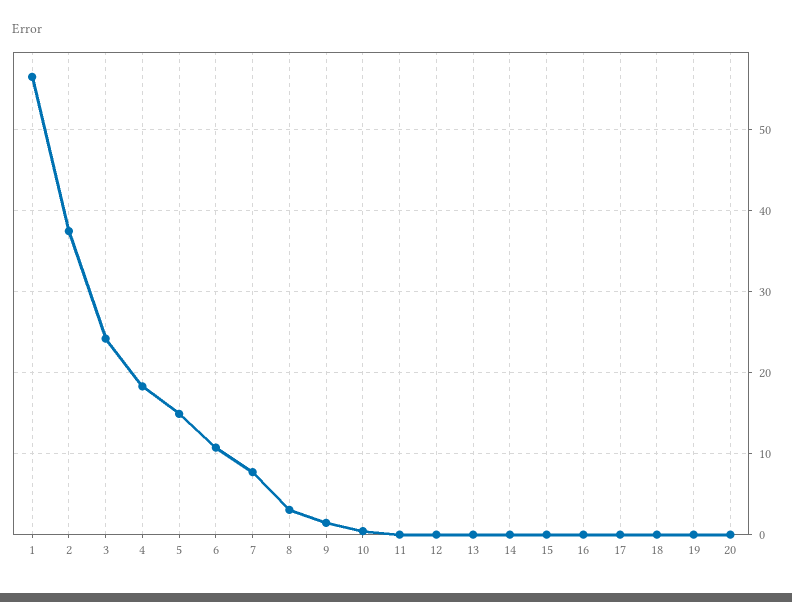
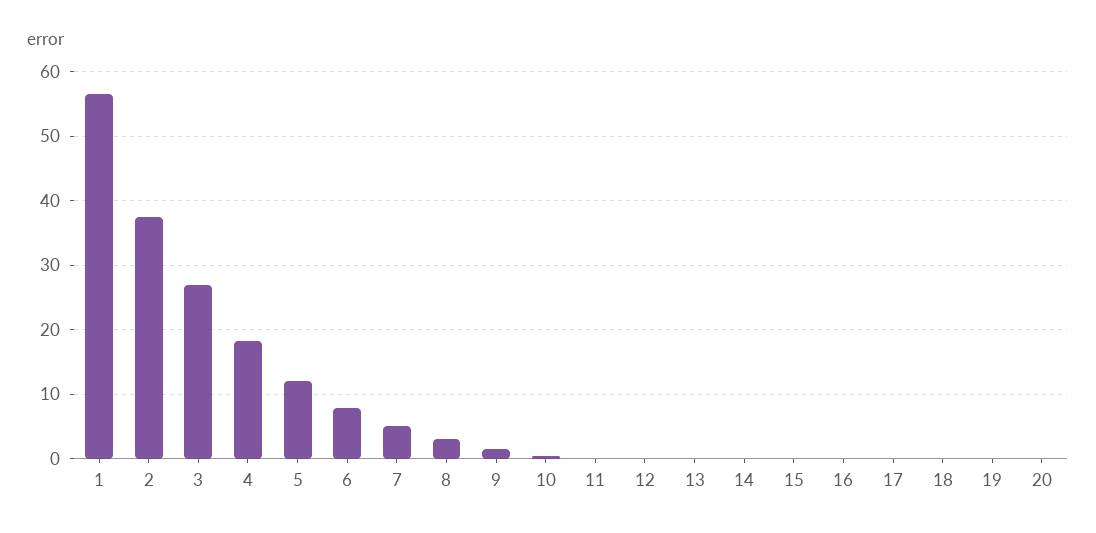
3: 24 -> 27
5: 15 -> 12
6: 11 -> 8
7: 8 -> 5

